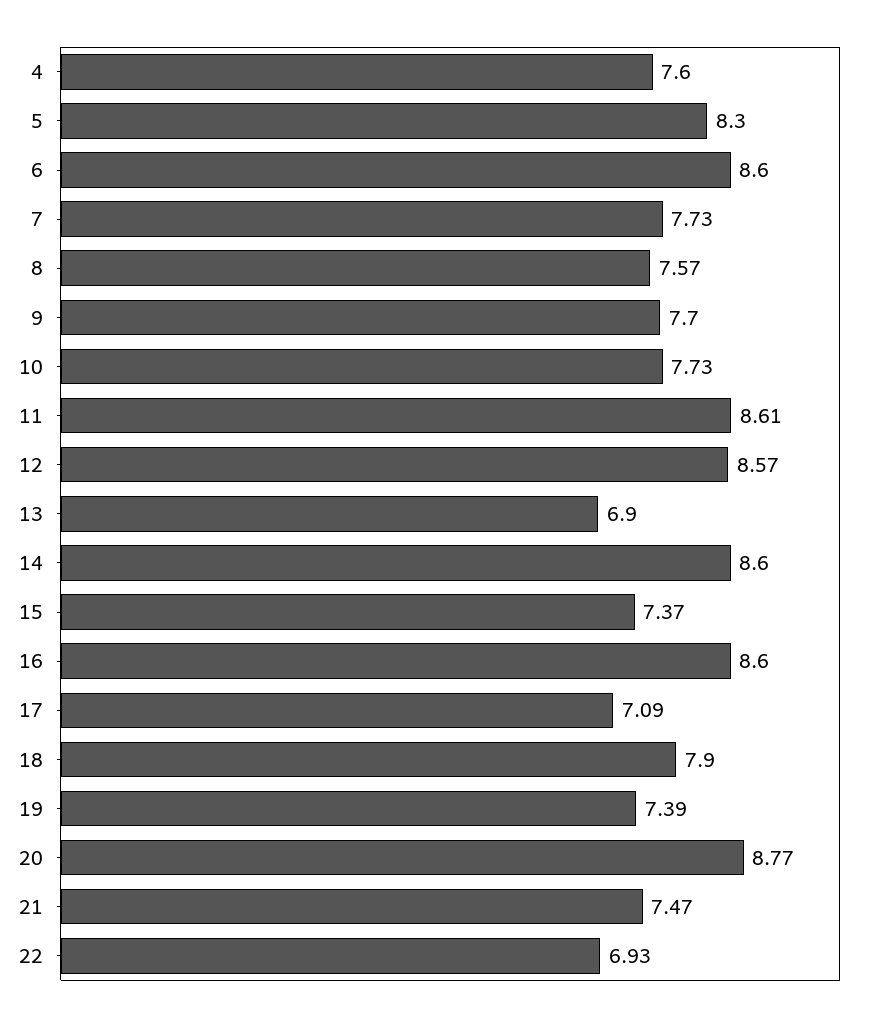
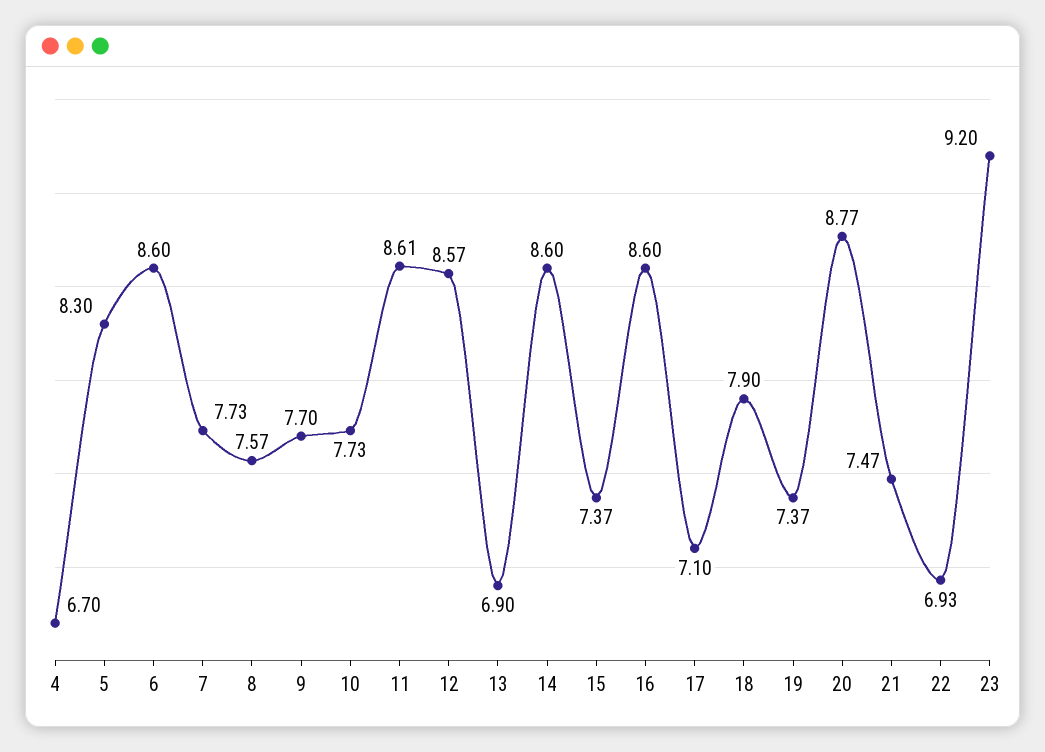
4: 7.6 -> 6.7
17: 7.09 -> 7.1
19: 7.39 -> 7.37
23: none -> 9.2

